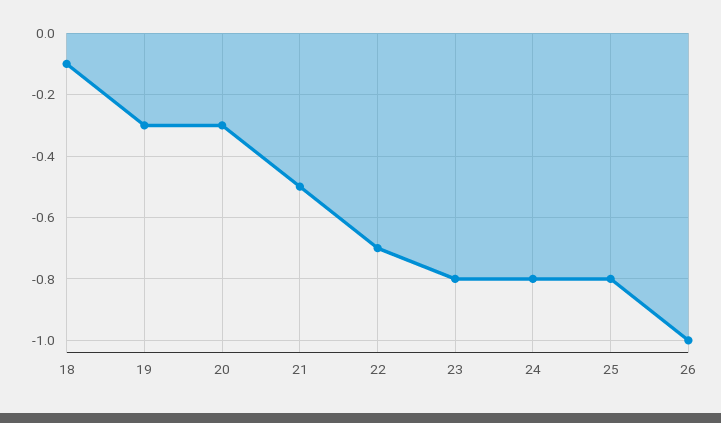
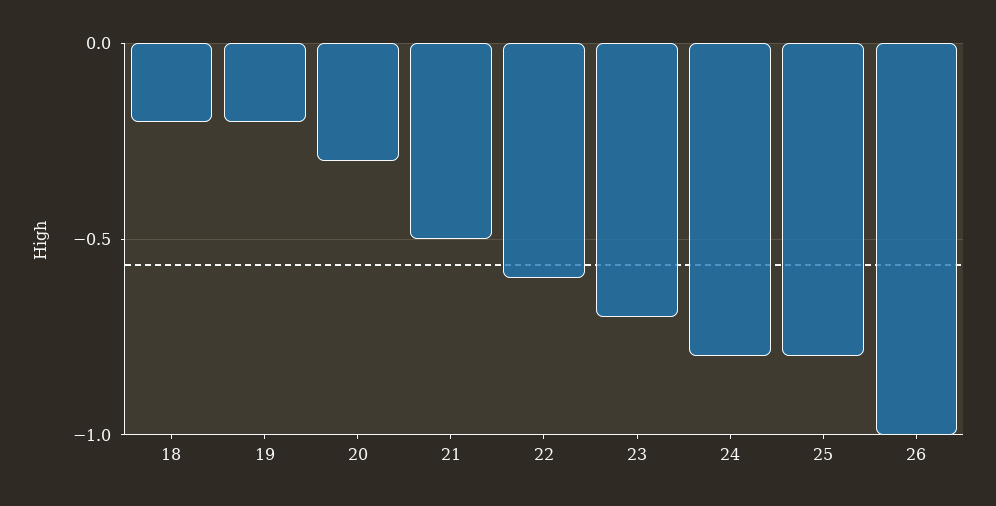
18: -0.1 -> -0.2
19: -0.3 -> -0.2
22: -0.7 -> -0.6
23: -0.8 -> -0.7

